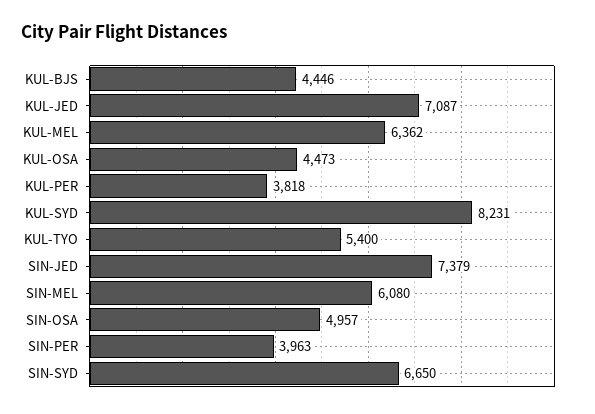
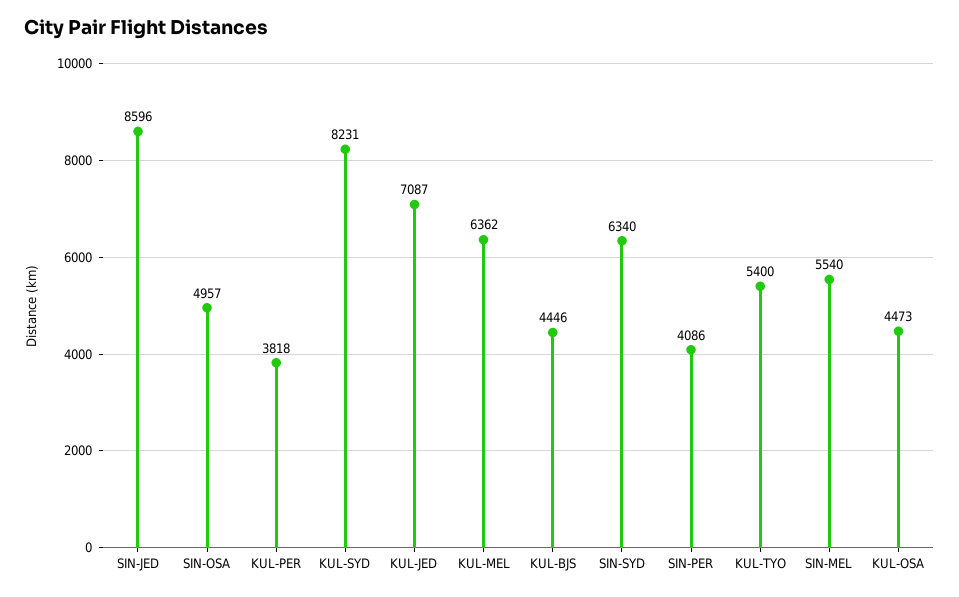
SIN-JED: 7379 -> 8596
SIN-MEL: 6080 -> 5540
SIN-PER: 3963 -> 4086
SIN-SYD: 6650 -> 6340

